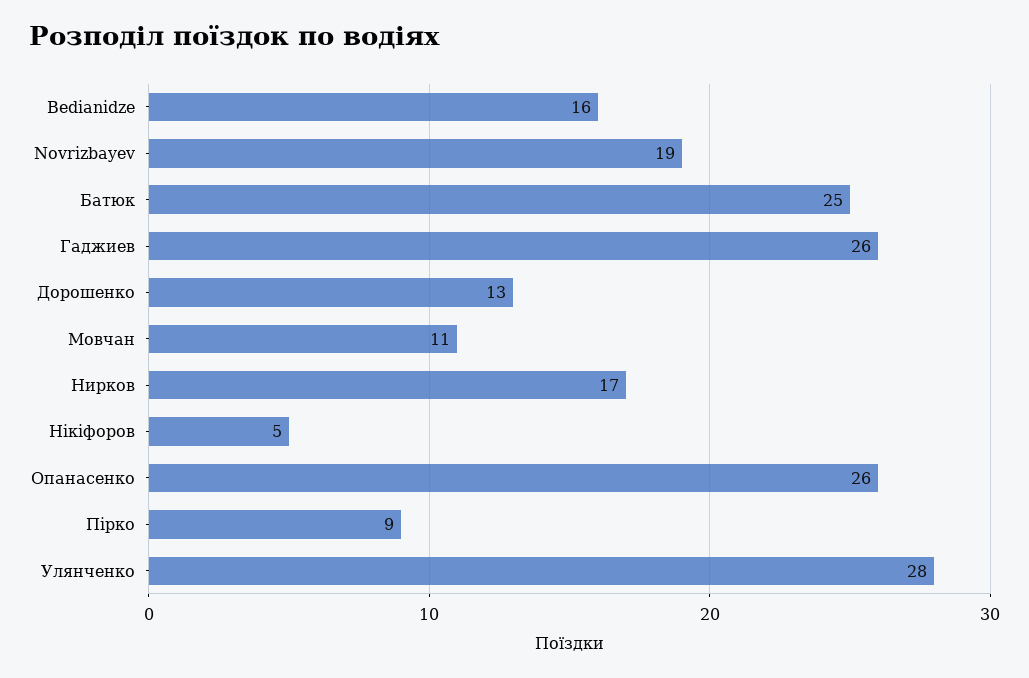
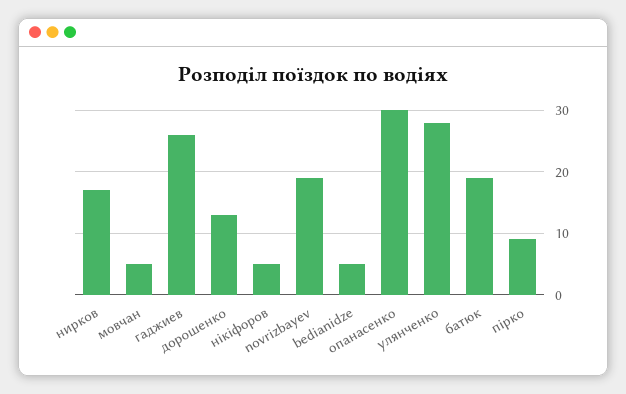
Bedianidze: 16 -> 5
Батюк: 25 -> 19
Мовчан: 11 -> 5
Опанасенко: 26 -> 30

